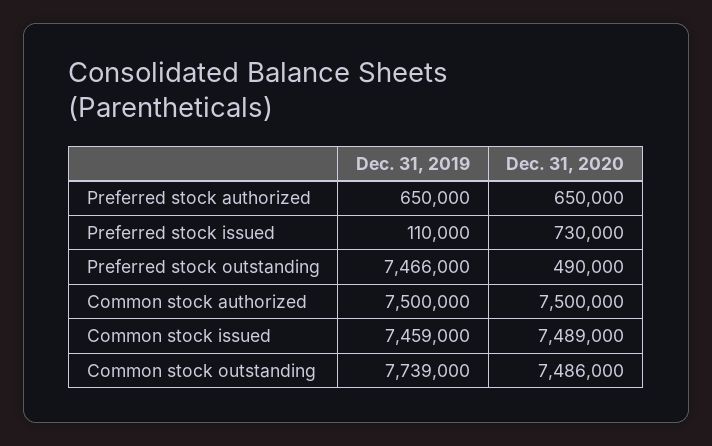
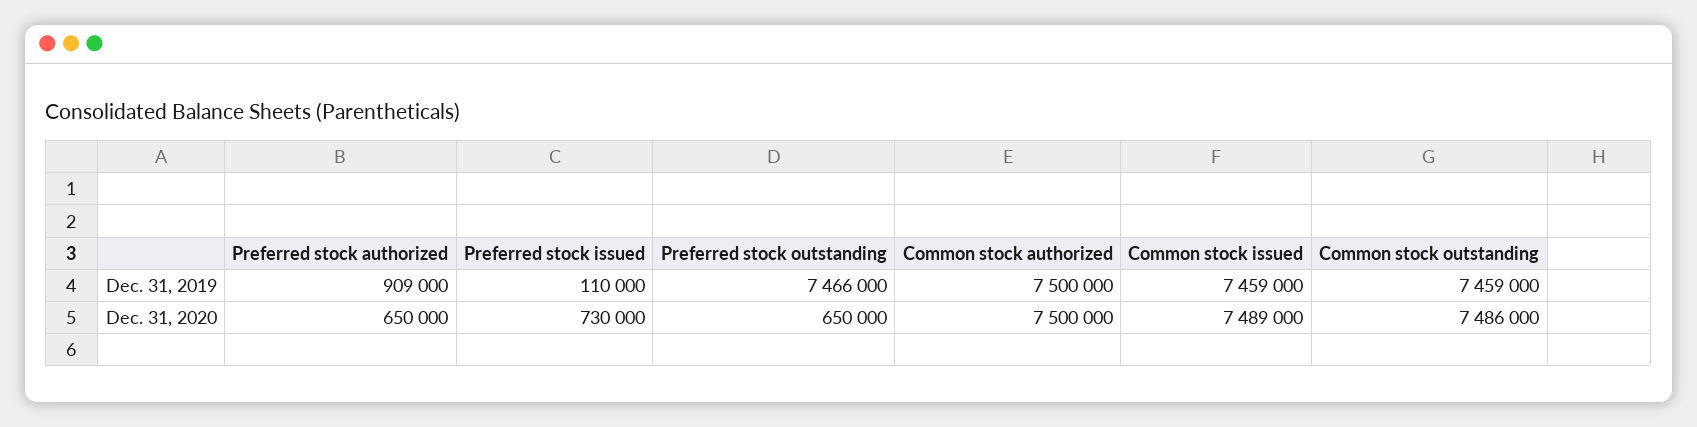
Dec. 31, 2019, Preferred stock authorized: 650000 -> 909000
Dec. 31, 2020, Preferred stock outstanding: 490000 -> 650000
Dec. 31, 2019, Common stock outstanding: 7739000 -> 7459000

